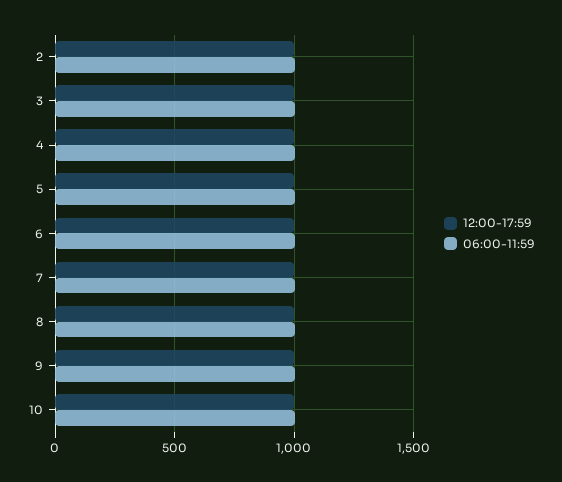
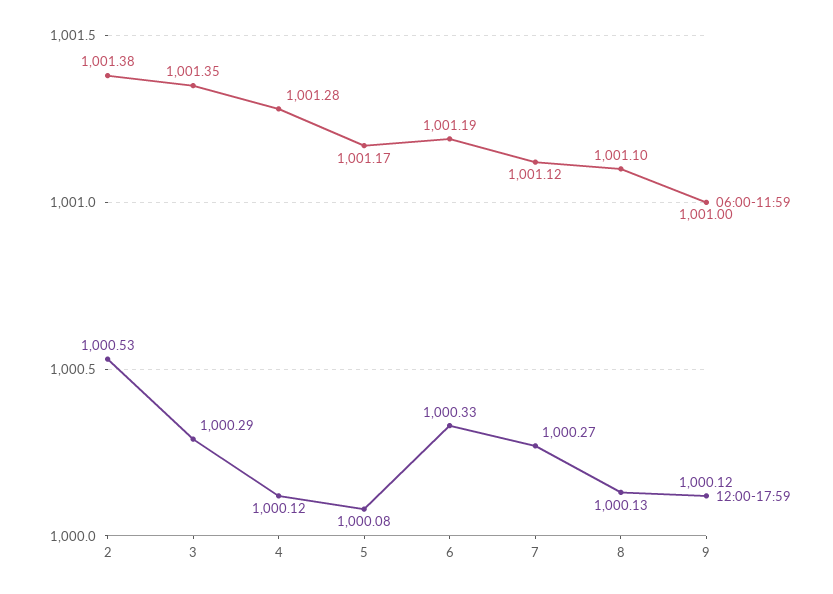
12:00-17:59, 10: 1000 -> none
06:00-11:59, 10: 1000 -> none

